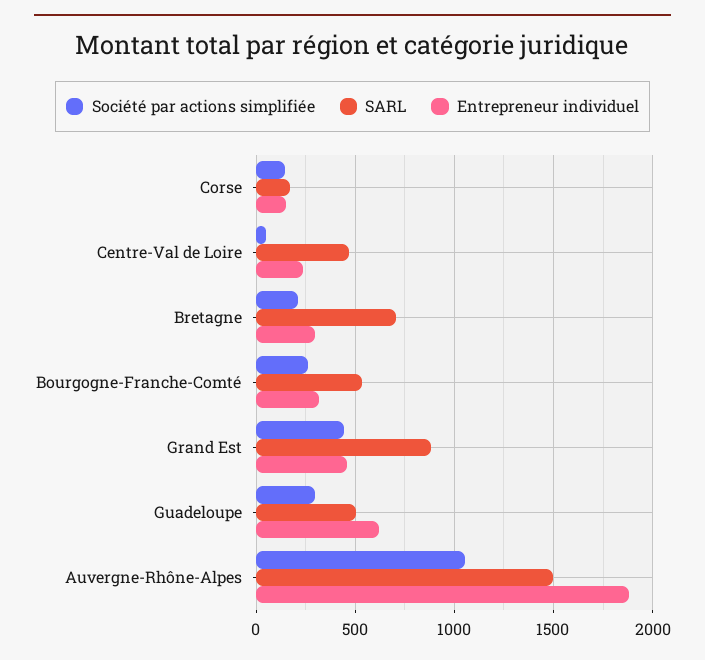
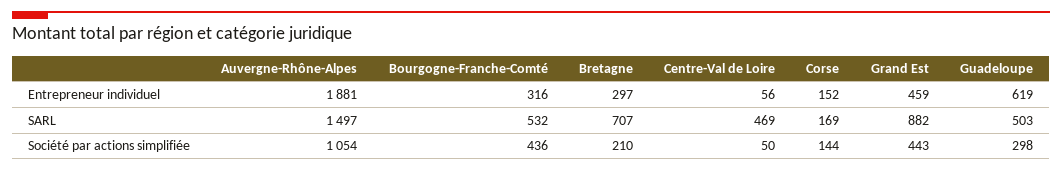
Entrepreneur individuel, Centre-Val de Loire: 250 -> 56
Société par actions simplifiée, Bourgogne-Franche-Comté: 250 -> 436

